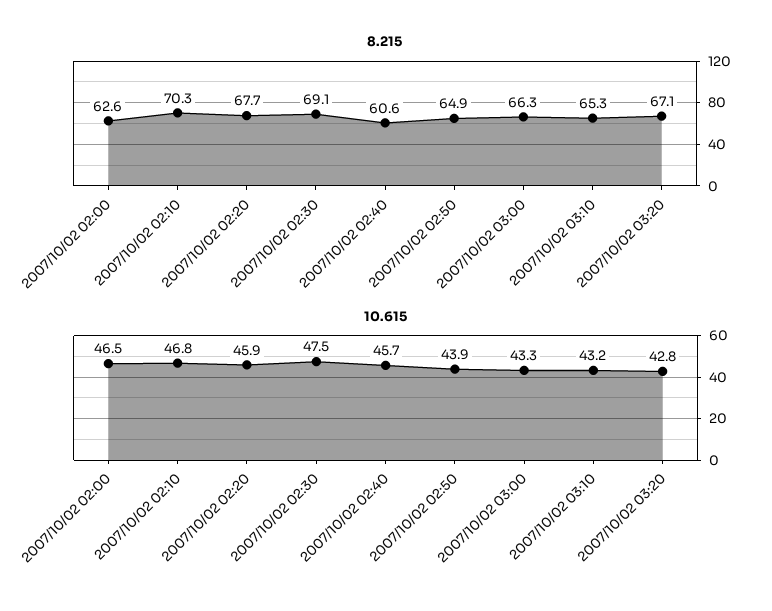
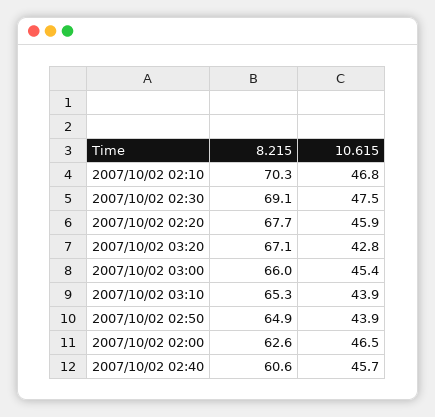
8.215, 2007/10/02 03:00: 66.3 -> 66
10.615, 2007/10/02 03:00: 43.3 -> 45.4
10.615, 2007/10/02 03:10: 43.2 -> 43.9

